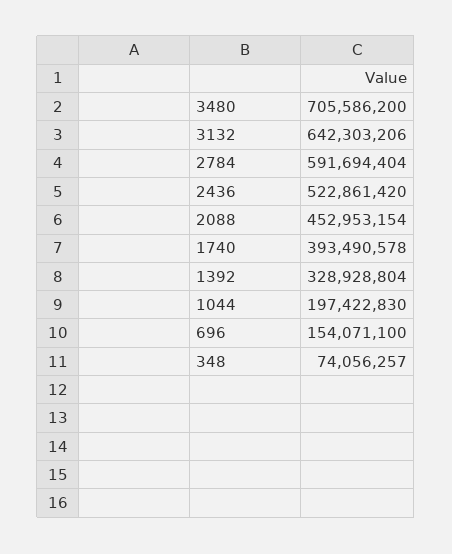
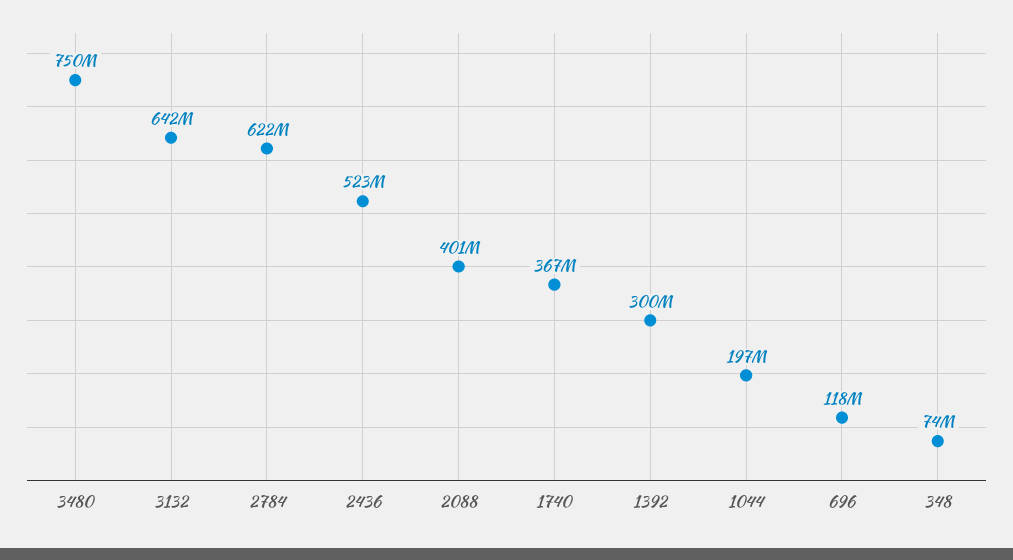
3480: 705586200 -> 750000000
2784: 591694404 -> 622000000
2088: 452953154 -> 401000000
1740: 393490578 -> 367000000
1392: 328928804 -> 300000000
696: 154071100 -> 118000000

